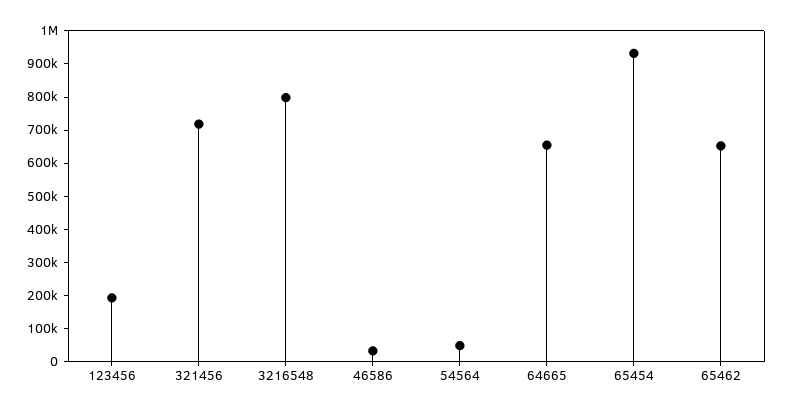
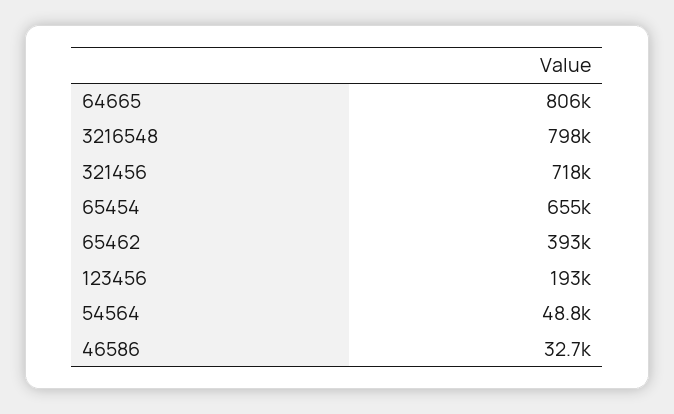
64665: 650000 -> 806000
65454: 925000 -> 655000
65462: 650000 -> 393000

